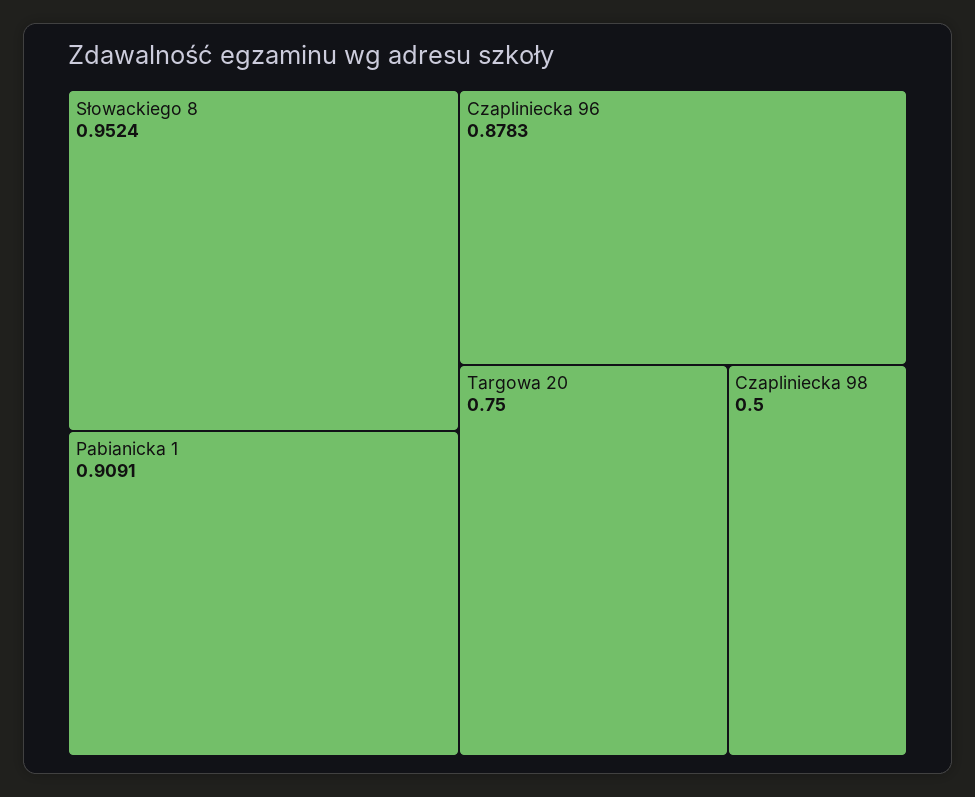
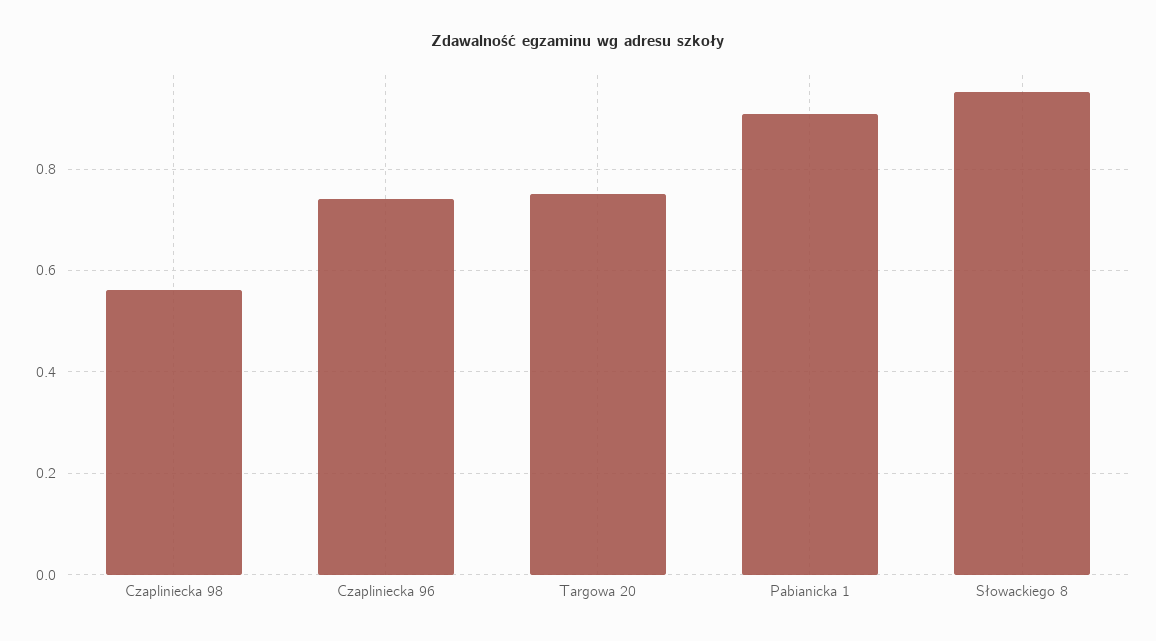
Czapliniecka 96: 0.8783 -> 0.74
Czapliniecka 98: 0.5 -> 0.56

